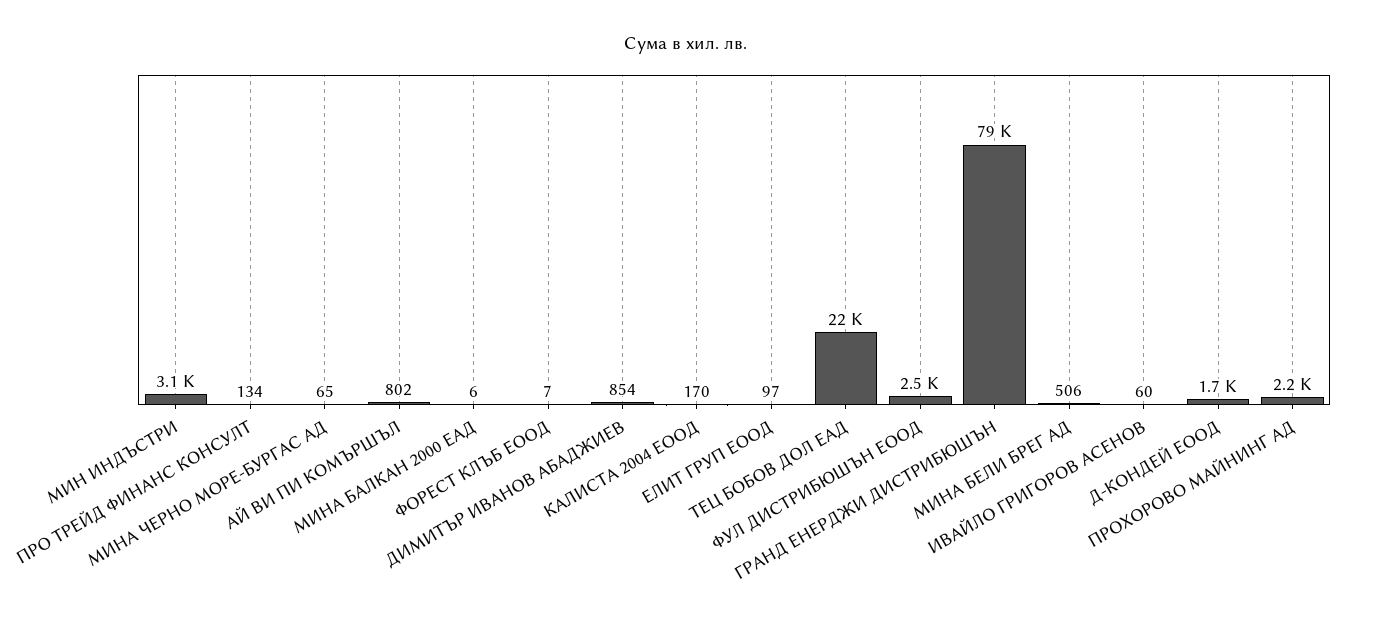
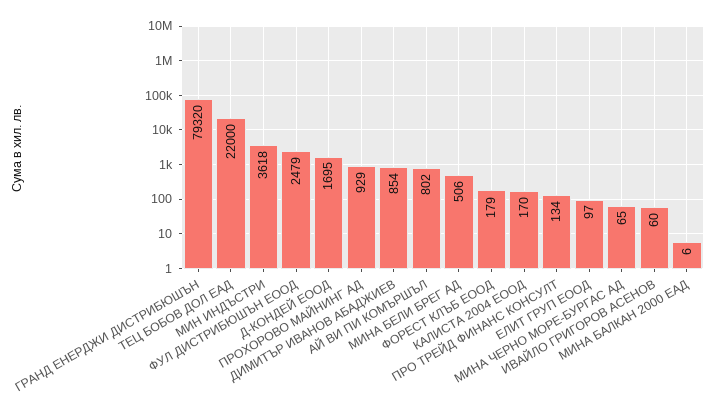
МИН ИНДЪСТРИ: 3100 -> 3618
ФОРЕСТ КЛЪБ ЕООД: 7 -> 179
ПРОХОРОВО МАЙНИНГ АД: 2200 -> 929

